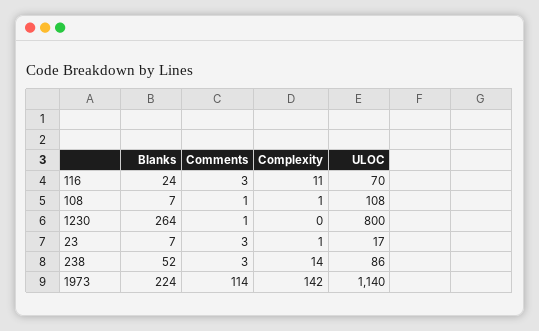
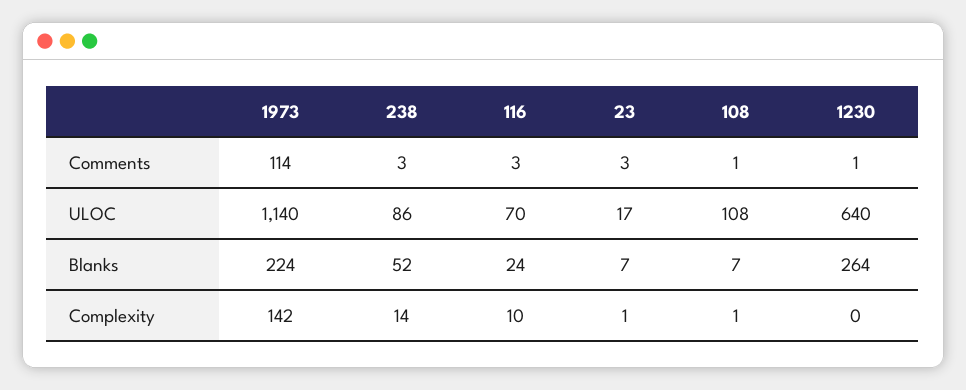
Complexity, 116: 11 -> 10
ULOC, 1230: 800 -> 640

